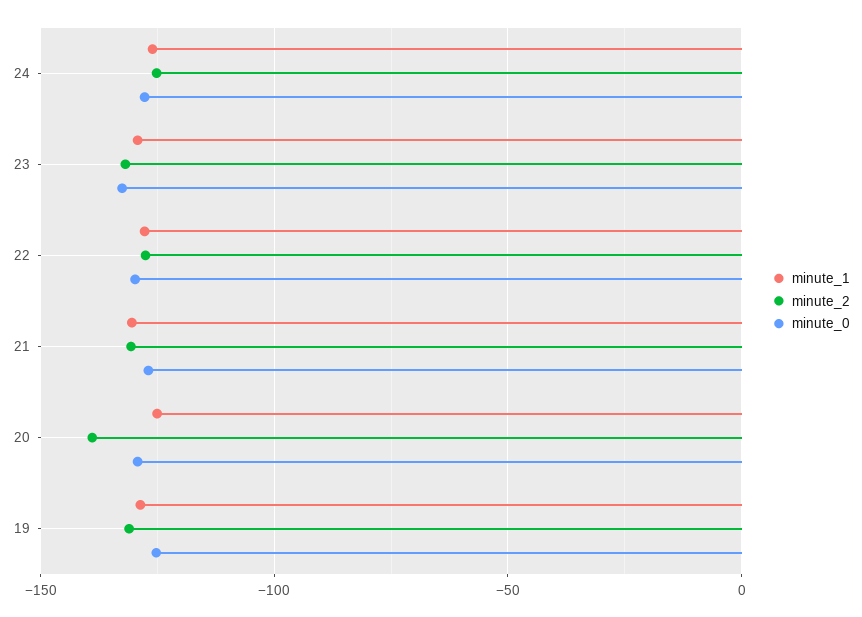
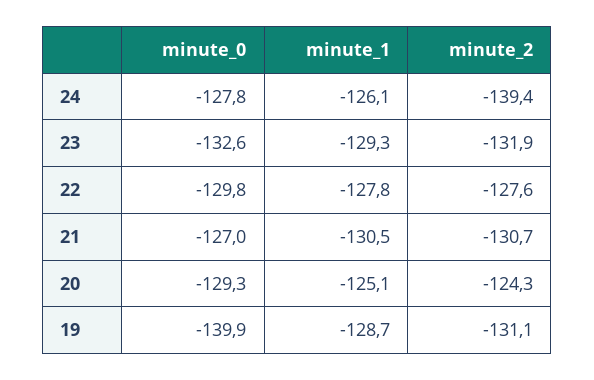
minute_2, 24: -125 -> -139.4
minute_2, 20: -140 -> -124.3
minute_0, 19: -125 -> -139.9

